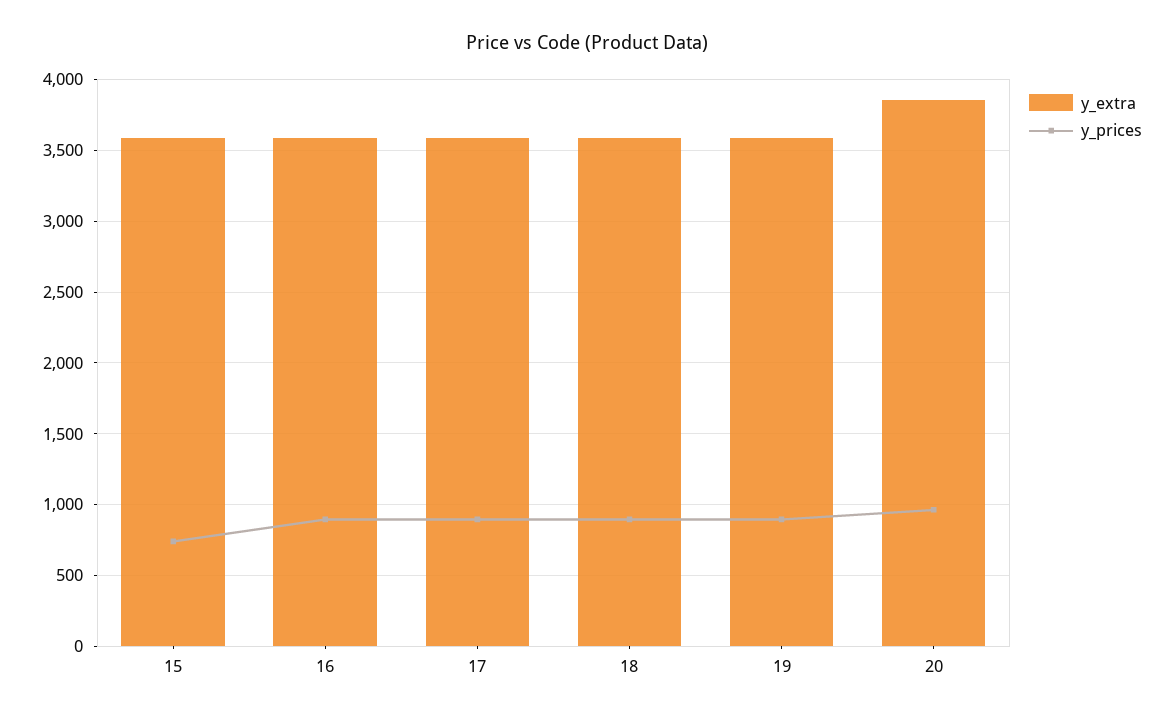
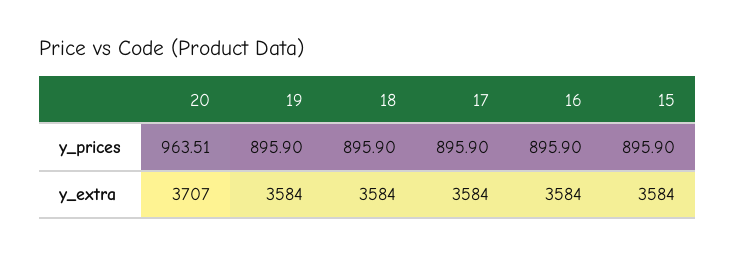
y_prices, 15: 750 -> 895.9
y_extra, 20: 3850 -> 3707

